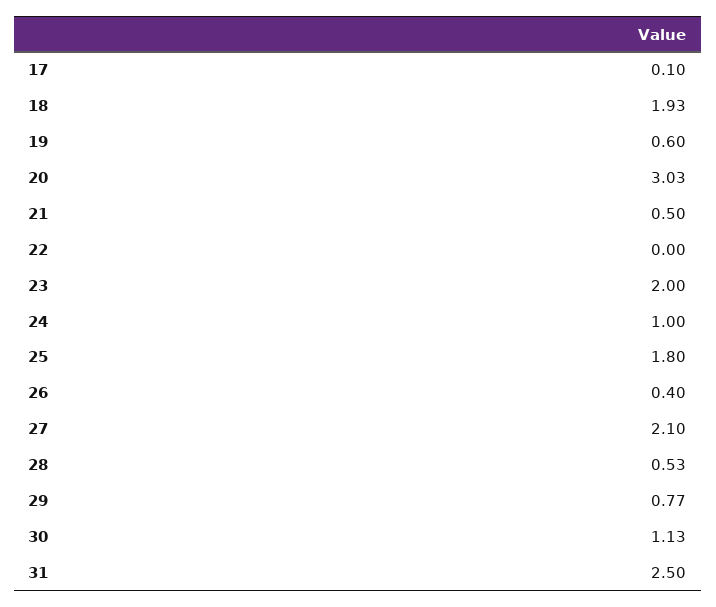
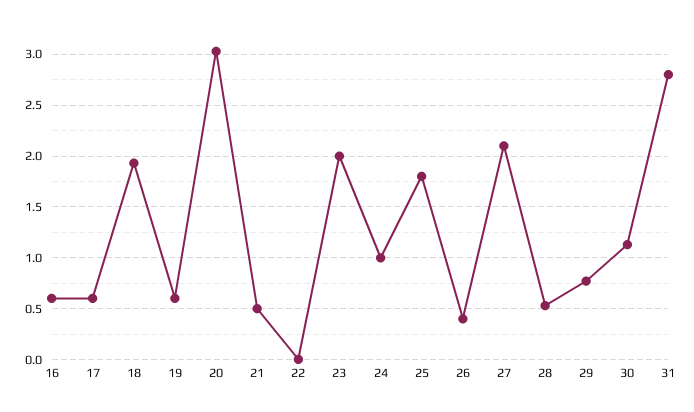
17: 0.1 -> 0.6
31: 2.5 -> 2.8
16: none -> 0.6

